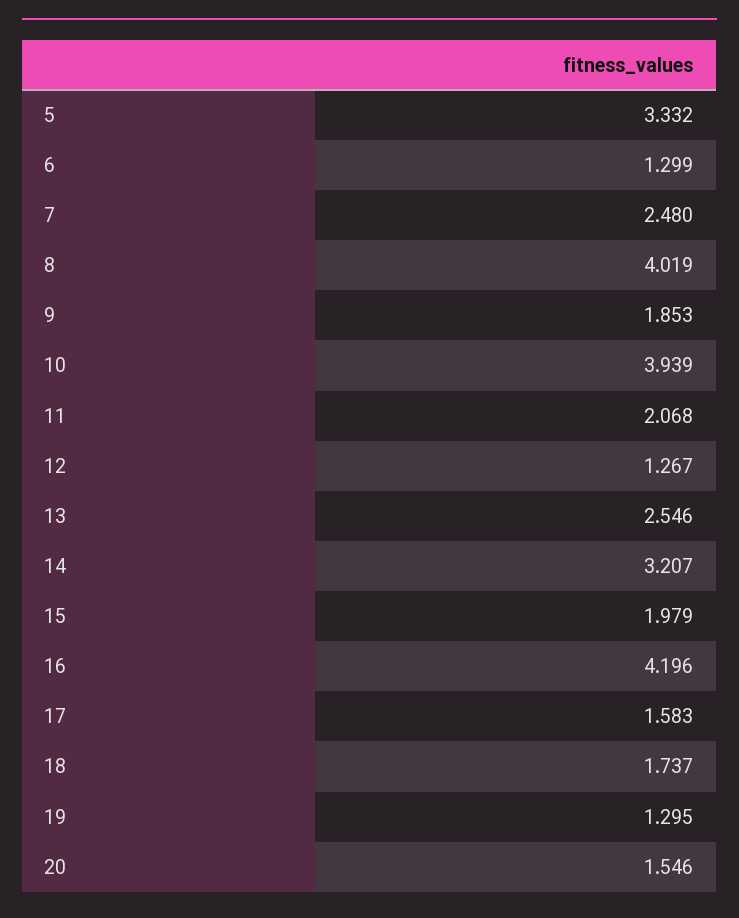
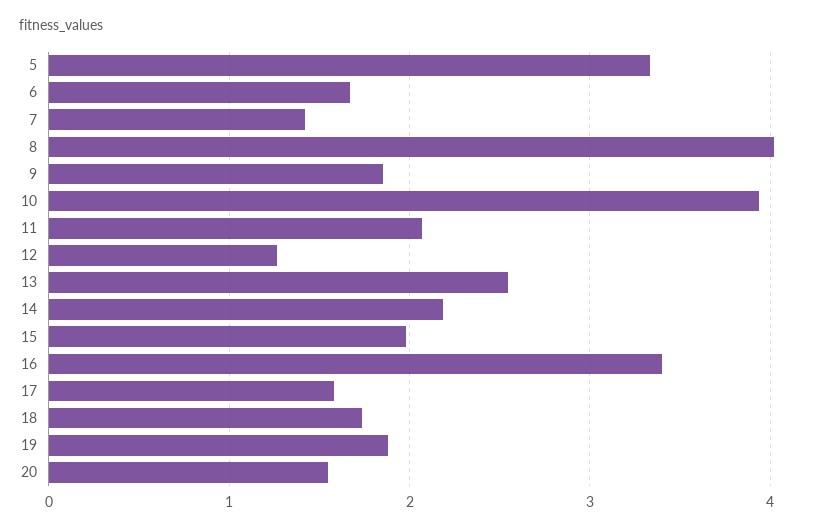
6: 1.299 -> 1.7
7: 2.48 -> 1.4
14: 3.207 -> 2.2
16: 4.196 -> 3.4
19: 1.295 -> 1.9

